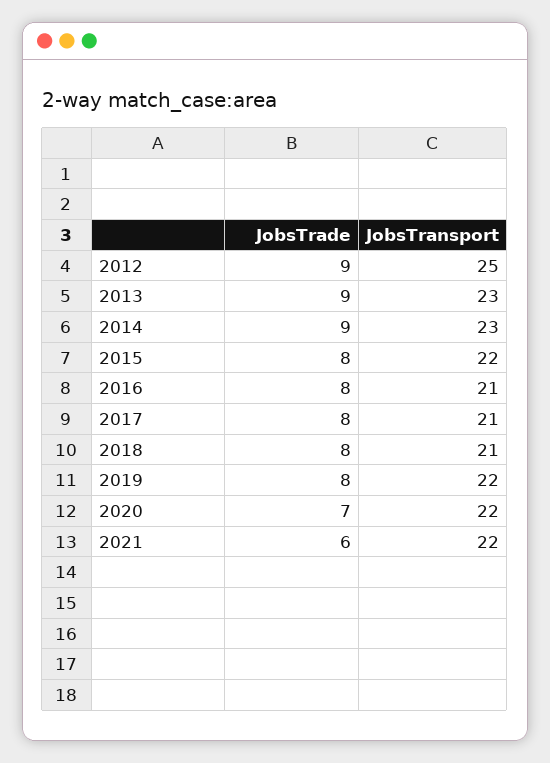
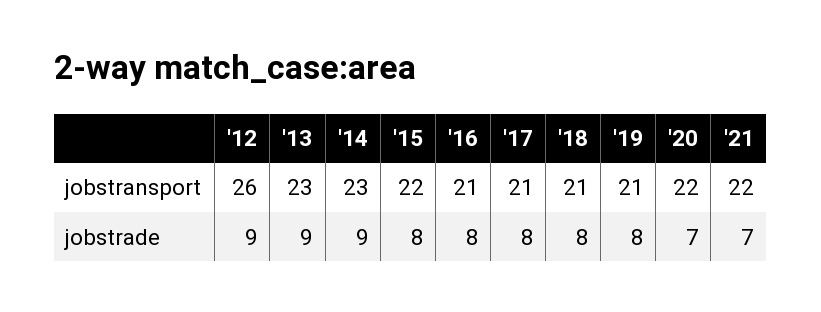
JobsTransport, 2012: 25 -> 26
JobsTransport, 2019: 22 -> 21
JobsTrade, 2021: 6 -> 7

